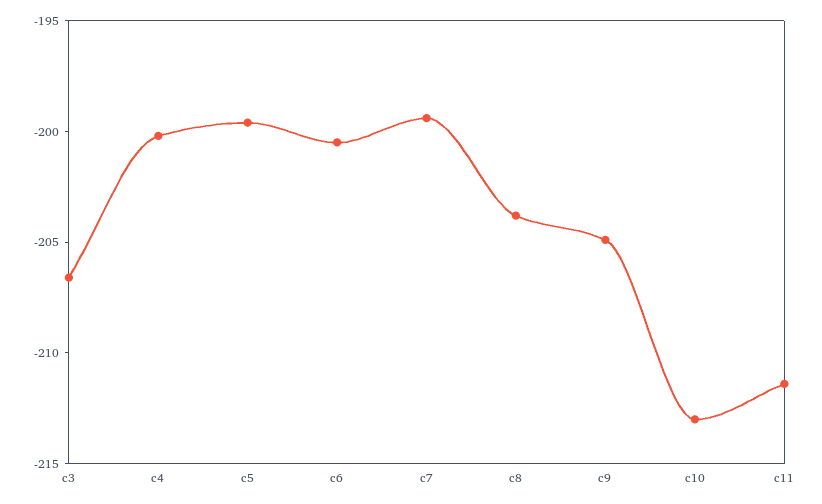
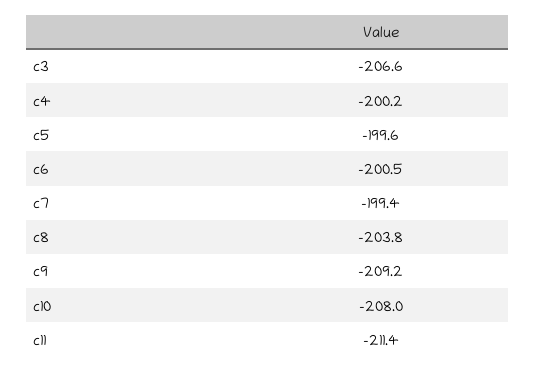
c9: -205 -> -209.2
c10: -213 -> -208

